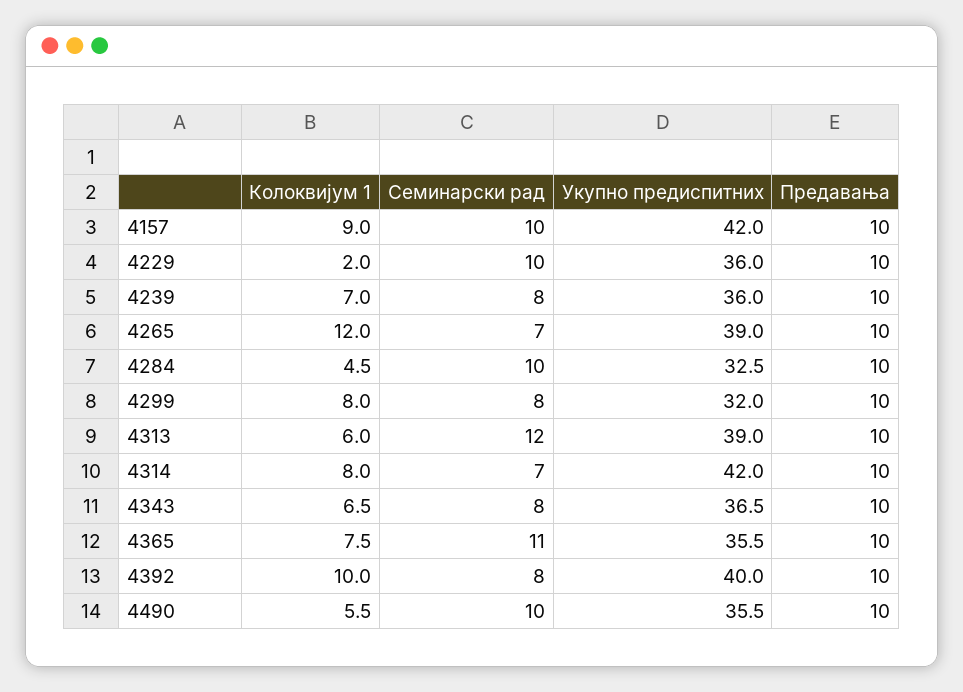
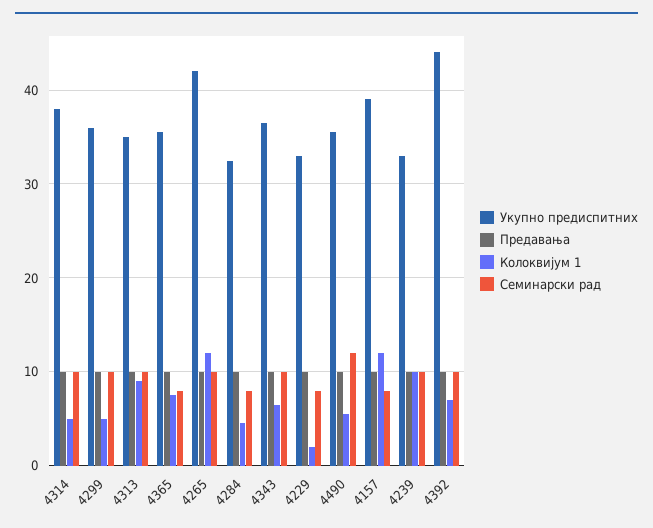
Колоквијум 1, 4157: 9 -> 12
Семинарски рад, 4157: 10 -> 8
Укупно предиспитних, 4157: 42 -> 39
Семинарски рад, 4229: 10 -> 8
Укупно предиспитних, 4229: 36 -> 33
Колоквијум 1, 4239: 7 -> 10
Семинарски рад, 4239: 8 -> 10
Укупно предиспитних, 4239: 36 -> 33
Семинарски рад, 4265: 7 -> 10
Укупно предиспитних, 4265: 39 -> 42
Семинарски рад, 4284: 10 -> 8
Колоквијум 1, 4299: 8 -> 5
Семинарски рад, 4299: 8 -> 10
Укупно предиспитних, 4299: 32 -> 36
Колоквијум 1, 4313: 6 -> 9
Семинарски рад, 4313: 12 -> 10
Укупно предиспитних, 4313: 39 -> 35
Колоквијум 1, 4314: 8 -> 5
Семинарски рад, 4314: 7 -> 10
Укупно предиспитних, 4314: 42 -> 38
Семинарски рад, 4343: 8 -> 10
Семинарски рад, 4365: 11 -> 8
Колоквијум 1, 4392: 10 -> 7
Семинарски рад, 4392: 8 -> 10
Укупно предиспитних, 4392: 40 -> 44
Семинарски рад, 4490: 10 -> 12

